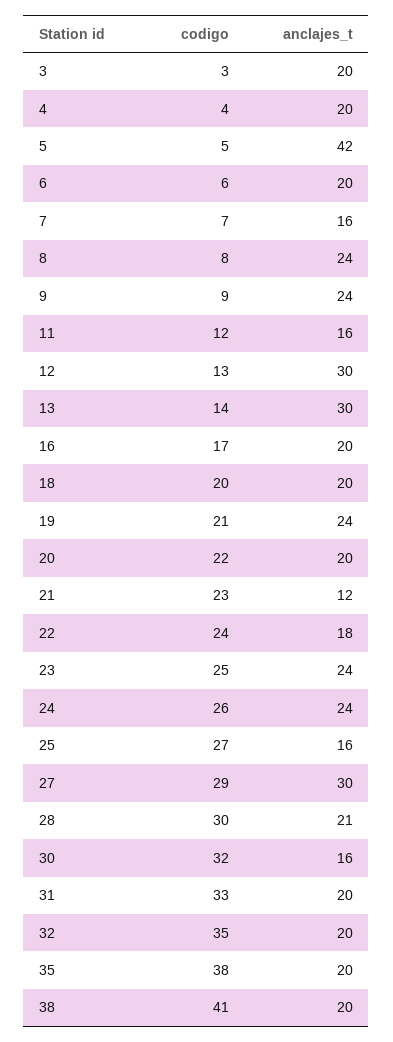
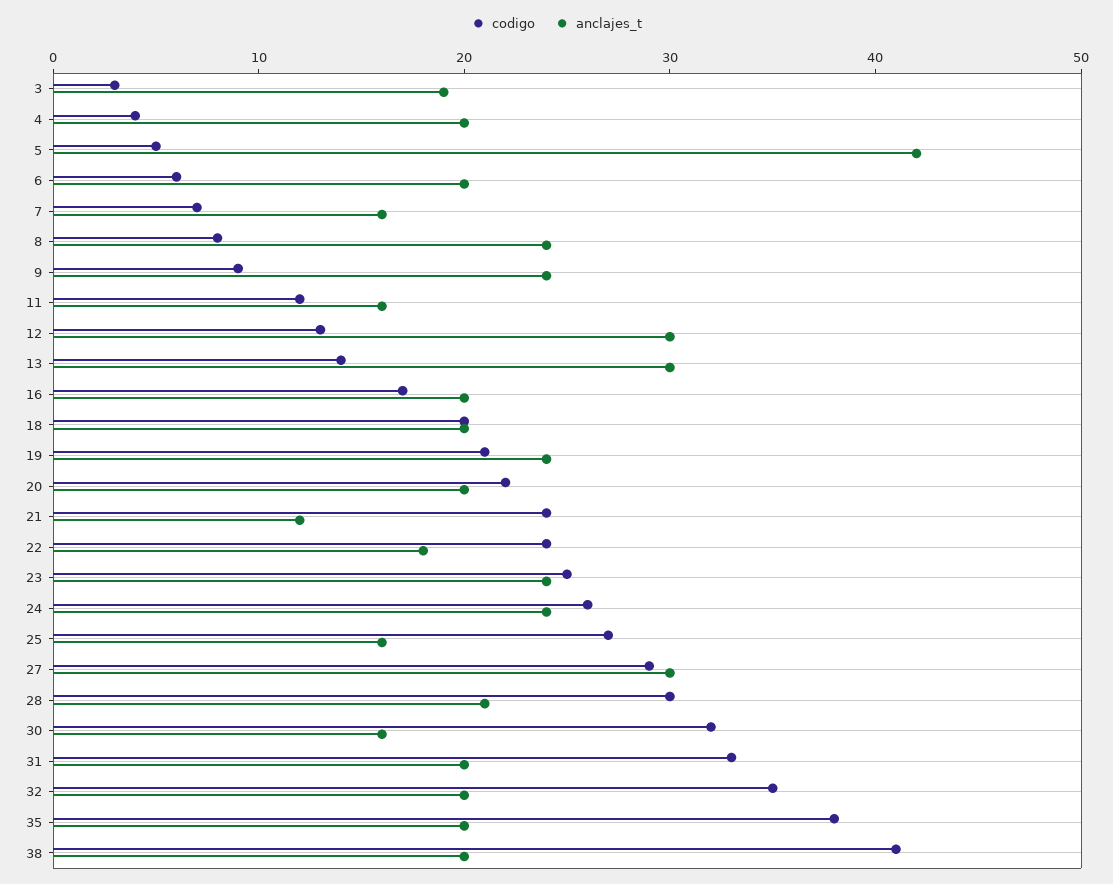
anclajes_t, 3: 20 -> 19
codigo, 21: 23 -> 24

